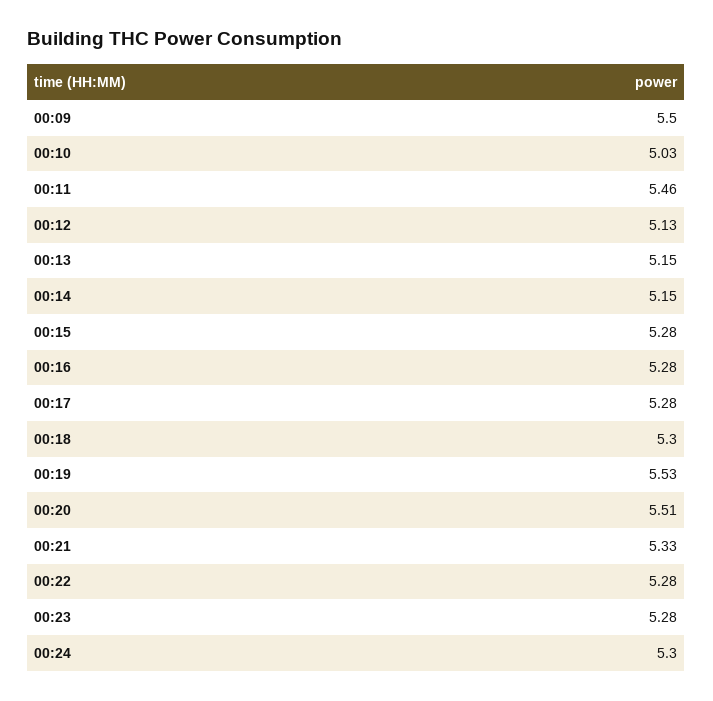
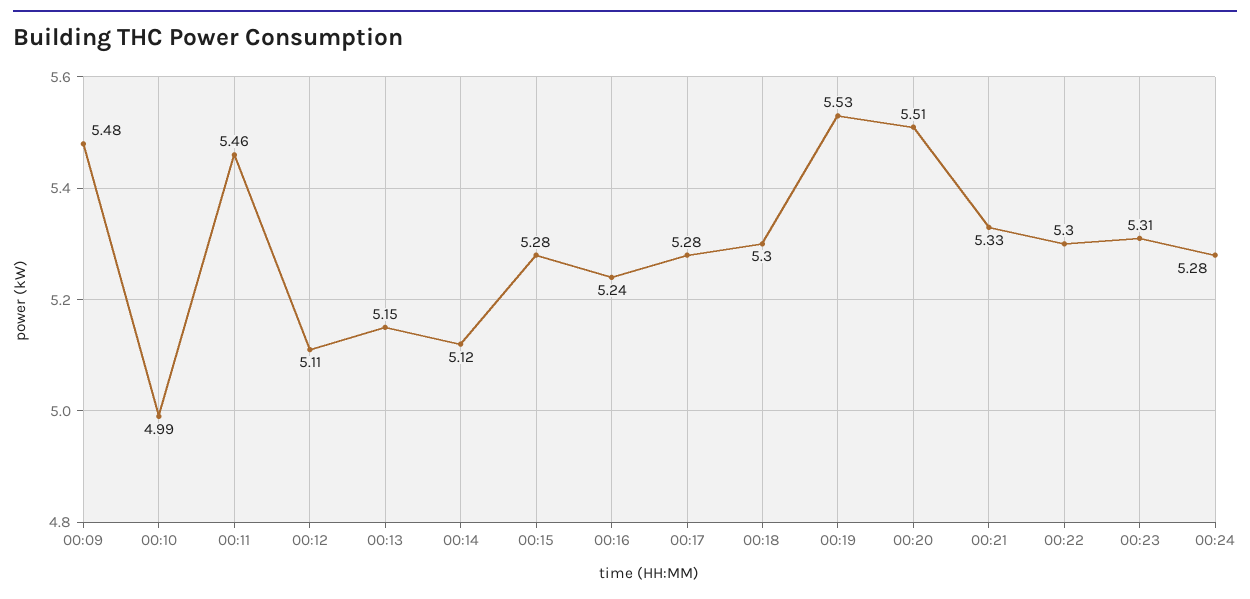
00:09: 5.5 -> 5.48
00:10: 5.03 -> 4.99
00:12: 5.13 -> 5.11
00:14: 5.15 -> 5.12
00:16: 5.28 -> 5.24
00:22: 5.28 -> 5.3
00:23: 5.28 -> 5.31
00:24: 5.3 -> 5.28

